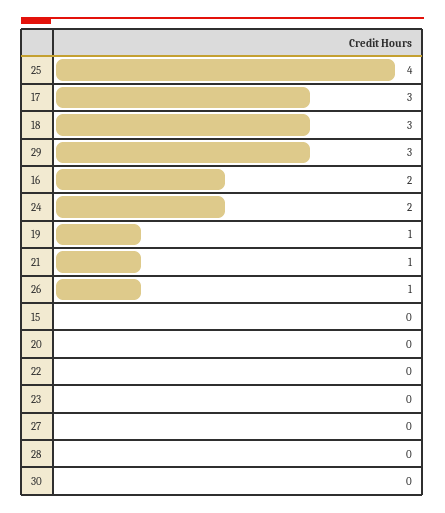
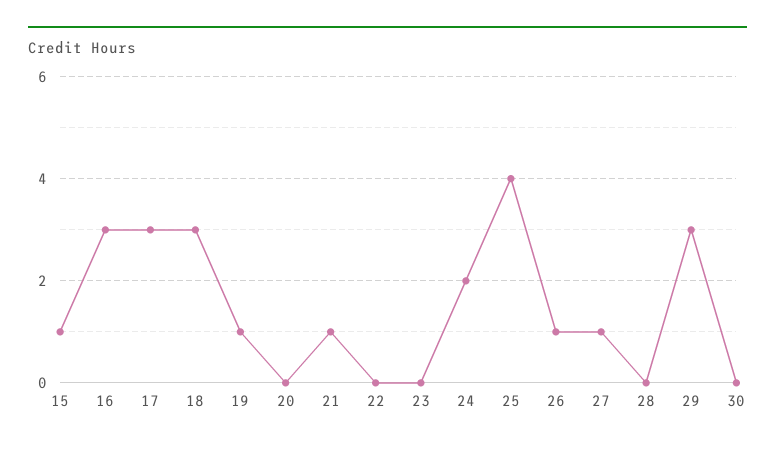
16: 2 -> 3
15: 0 -> 1
27: 0 -> 1

